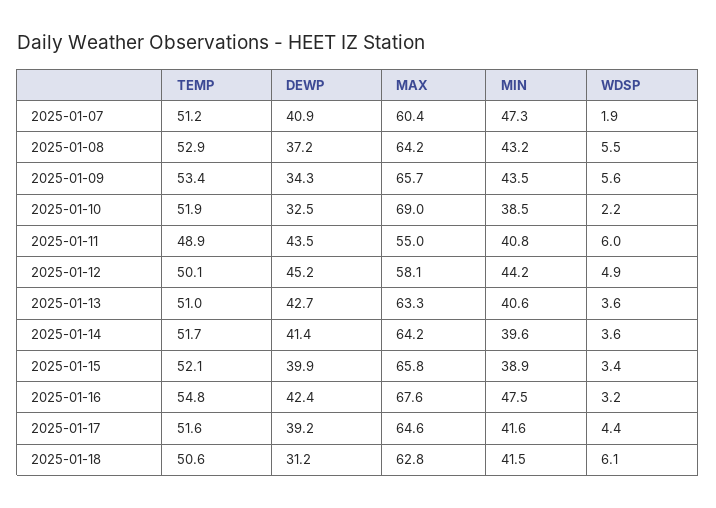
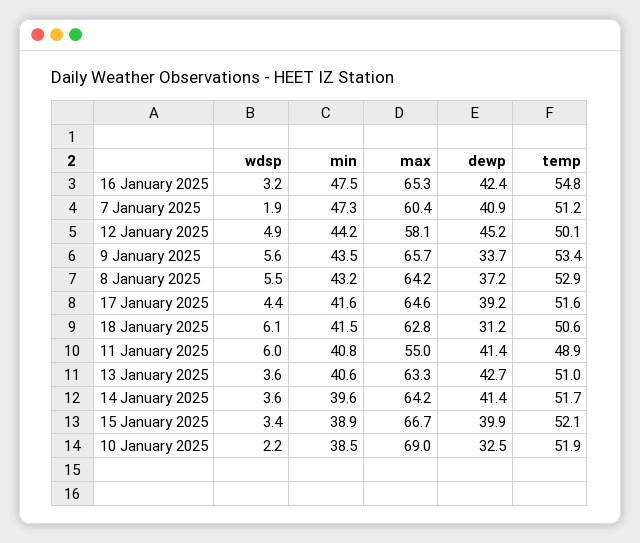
DEWP, 2025-01-09: 34.3 -> 33.7
DEWP, 2025-01-11: 43.5 -> 41.4
MAX, 2025-01-15: 65.8 -> 66.7
MAX, 2025-01-16: 67.6 -> 65.3

